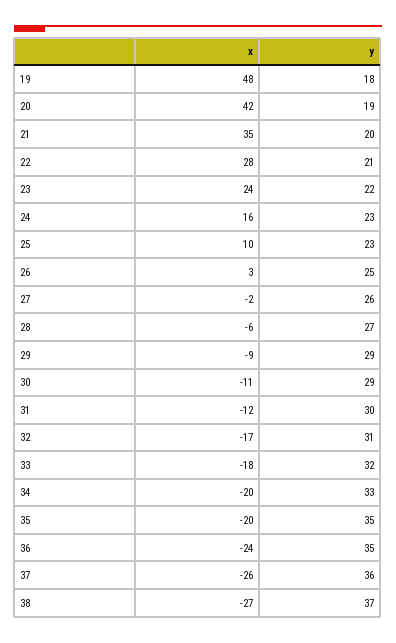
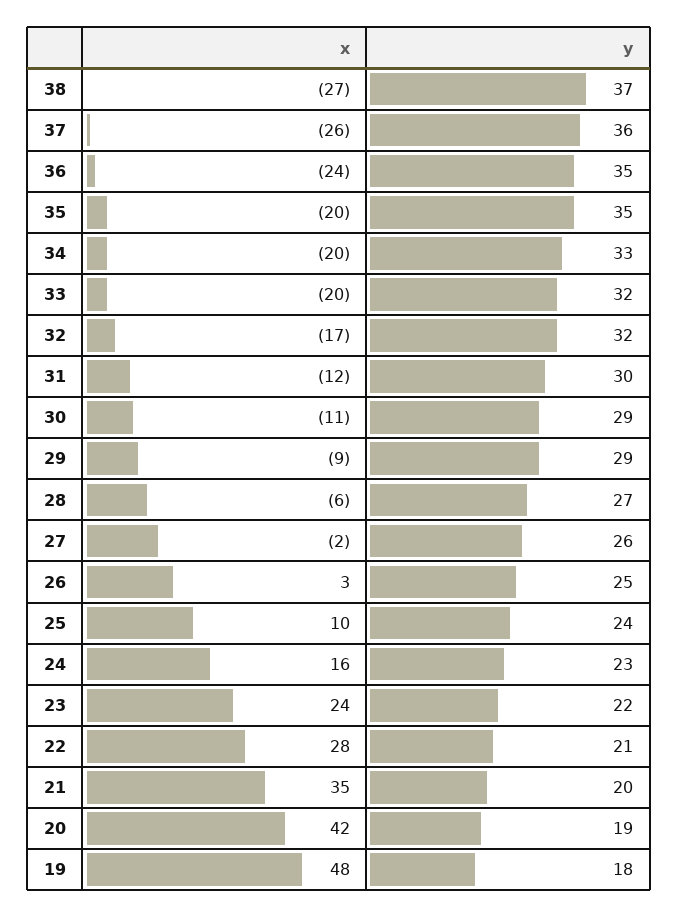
y, 25: 23 -> 24
y, 32: 31 -> 32
x, 33: -18 -> -20

